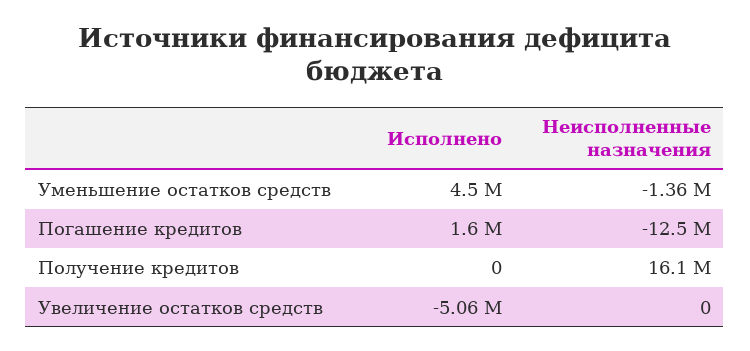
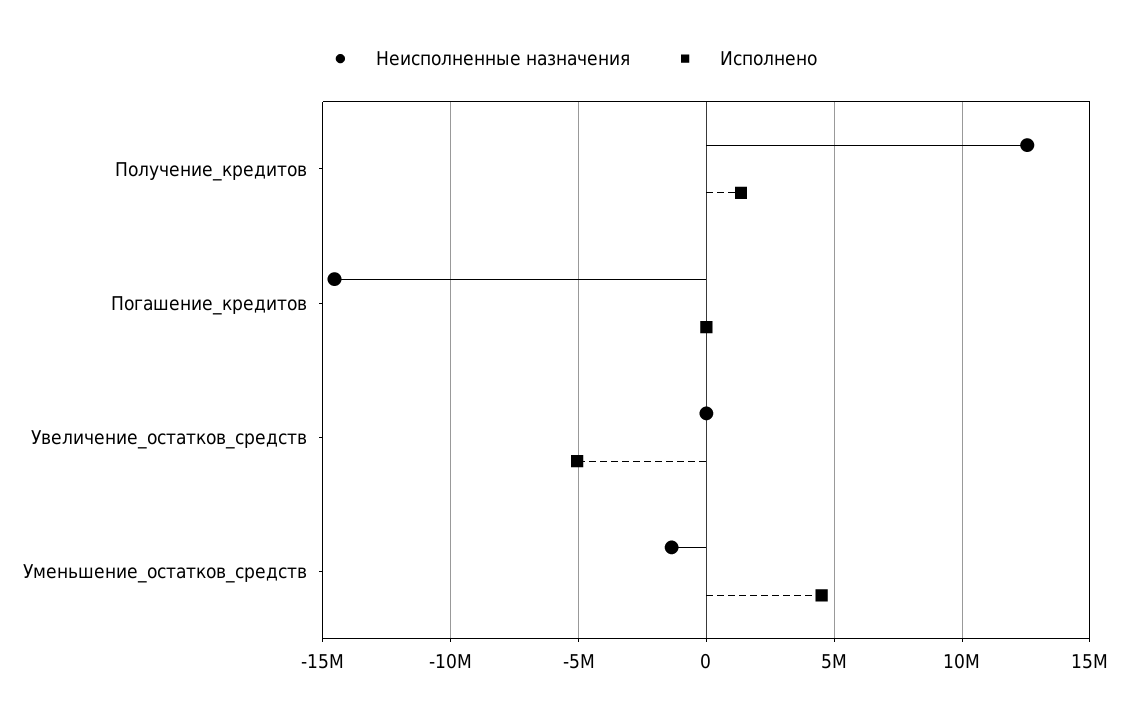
Исполнено, Погашение кредитов: 1600000 -> 0
Неисполненные назначения, Погашение кредитов: -12500000 -> -14500000
Исполнено, Получение кредитов: 0 -> 1500000
Неисполненные назначения, Получение кредитов: 16100000 -> 12500000

